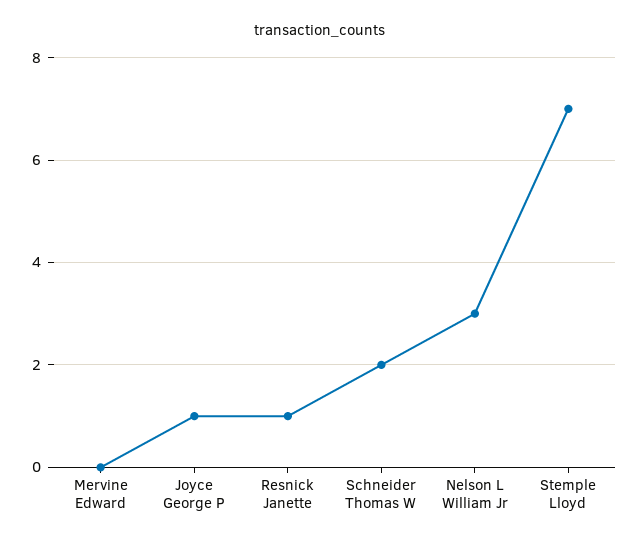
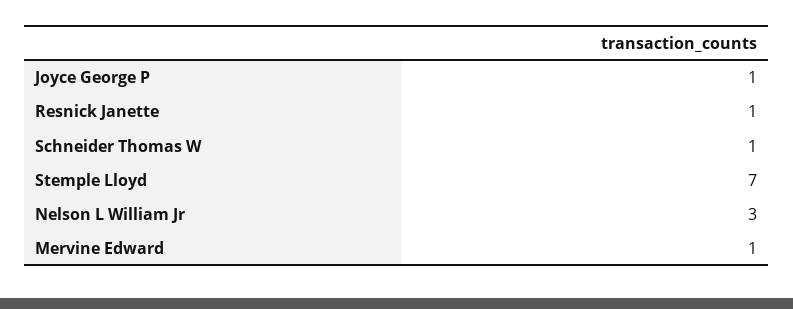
Mervine Edward: 0 -> 1
Schneider Thomas W: 2 -> 1

